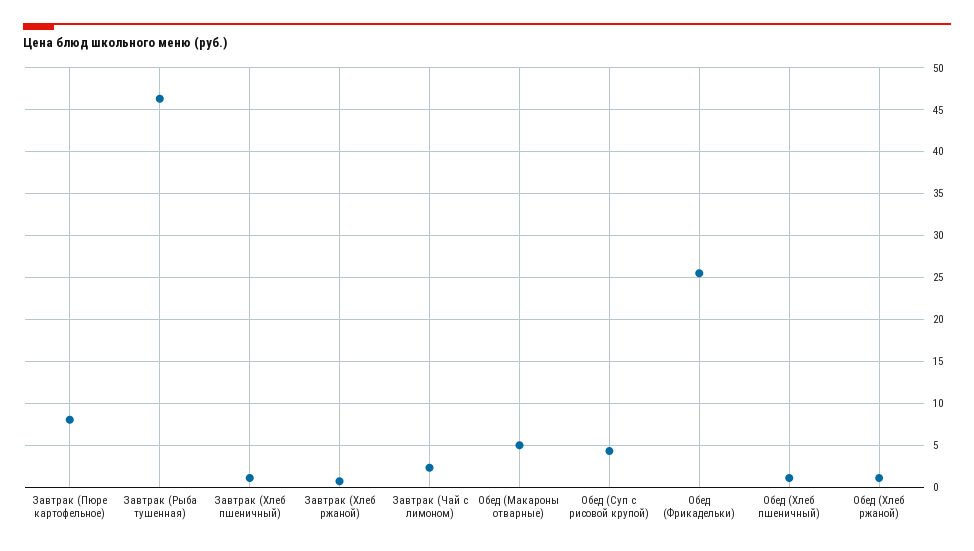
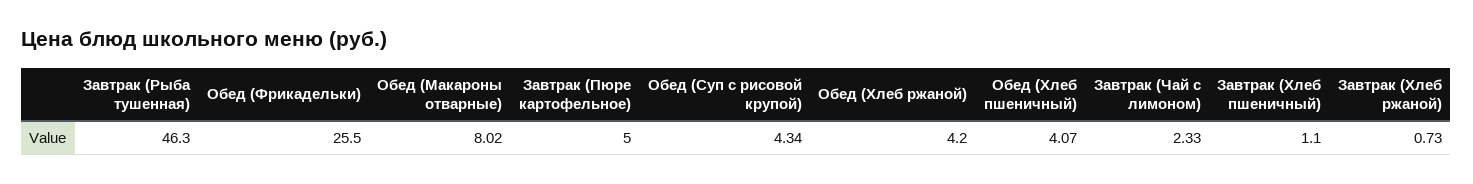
Завтрак (Пюре картофельное): 8 -> 5
Обед (Макароны отварные): 5 -> 8.02
Обед (Хлеб пшеничный): 1 -> 4.07
Обед (Хлеб ржаной): 1 -> 4.2

